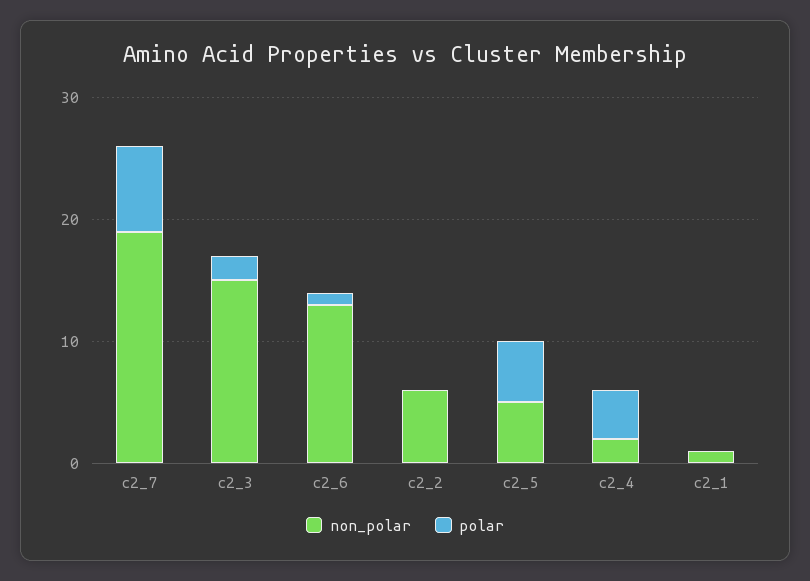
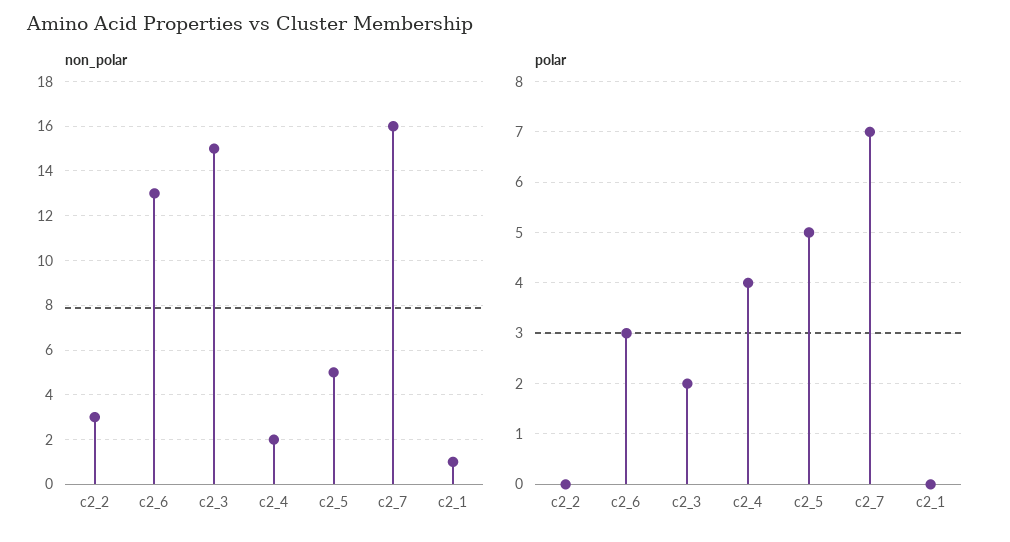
non_polar, c2_7: 19 -> 16
polar, c2_6: 1 -> 3
non_polar, c2_2: 6 -> 3

